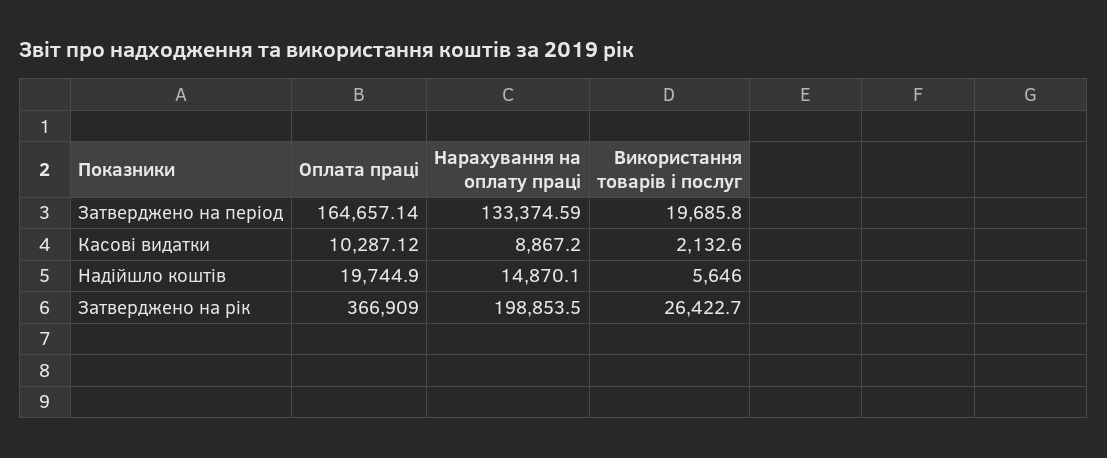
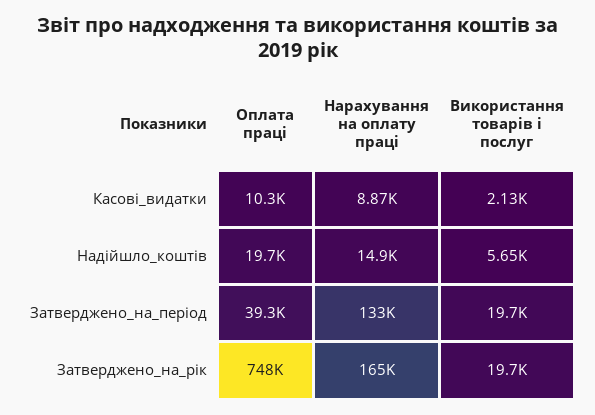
Оплата праці, Затверджено на період: 164657.14 -> 39300
Оплата праці, Затверджено на рік: 366909 -> 748000
Нарахування на оплату праці, Затверджено на рік: 198853.5 -> 165000
Використання товарів і послуг, Затверджено на рік: 26422.7 -> 19700

